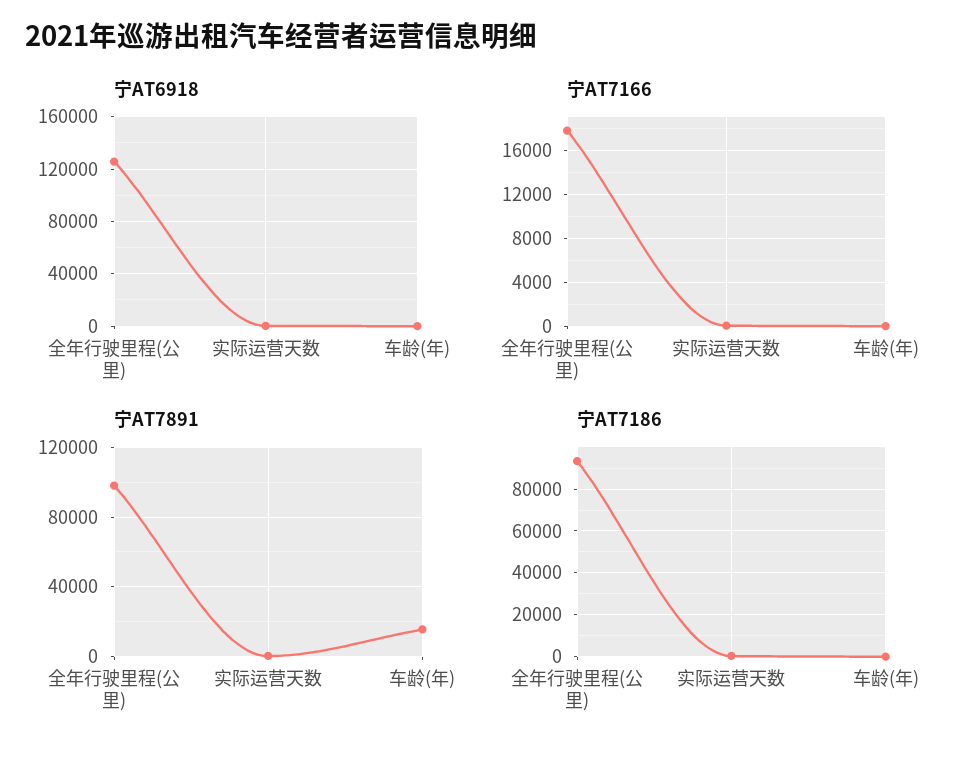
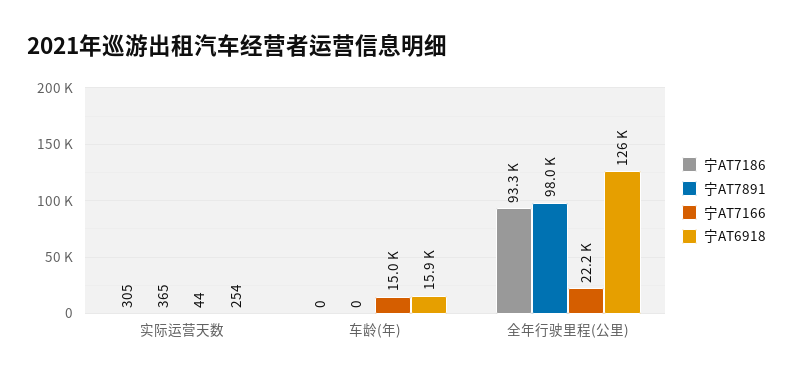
宁AT6918, 车龄(年): 0 -> 15900
宁AT7166, 全年行驶里程(公里): 18000 -> 22200
宁AT7166, 车龄(年): 0 -> 15000
宁AT7891, 车龄(年): 15000 -> 0

